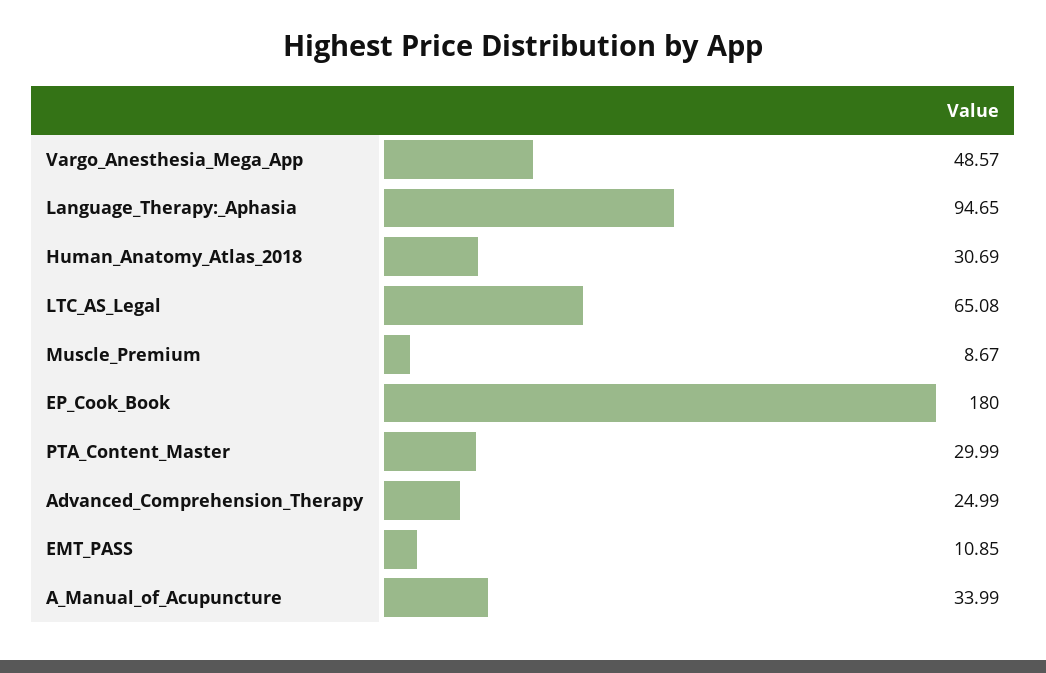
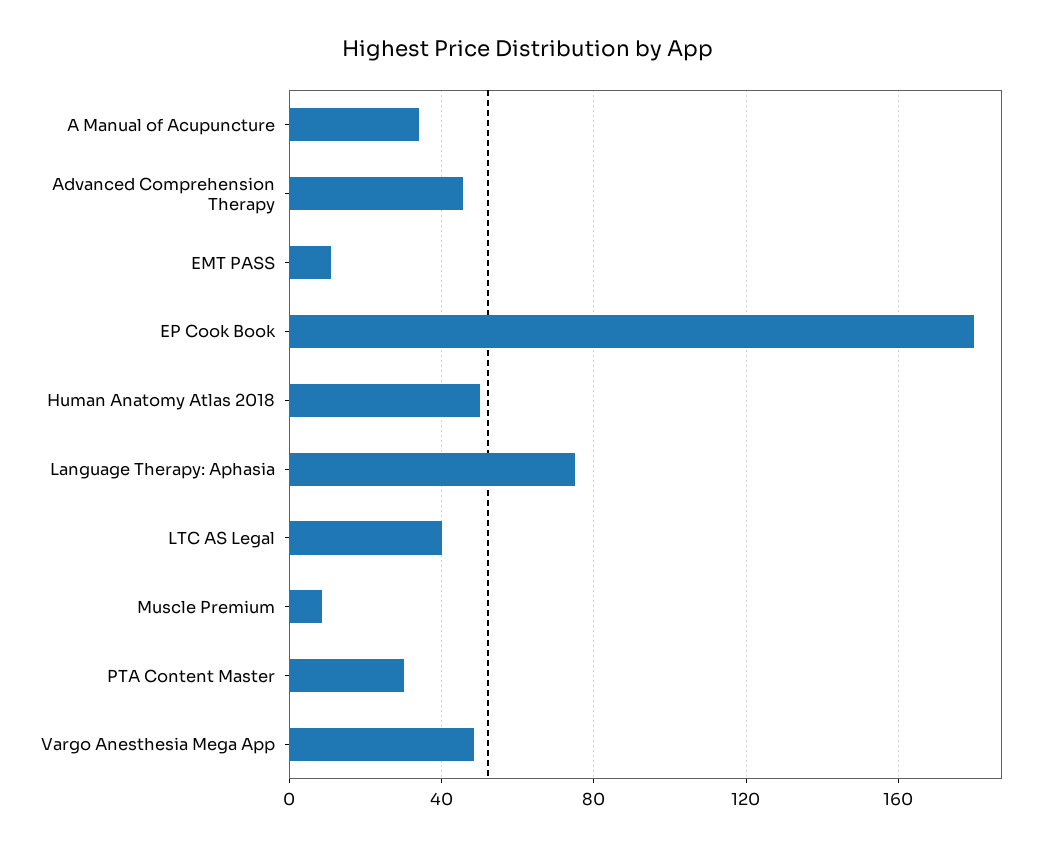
Language_Therapy:_Aphasia: 94.65 -> 75
Human_Anatomy_Atlas_2018: 30.69 -> 50
LTC_AS_Legal: 65.08 -> 40
Advanced_Comprehension_Therapy: 24.99 -> 45

